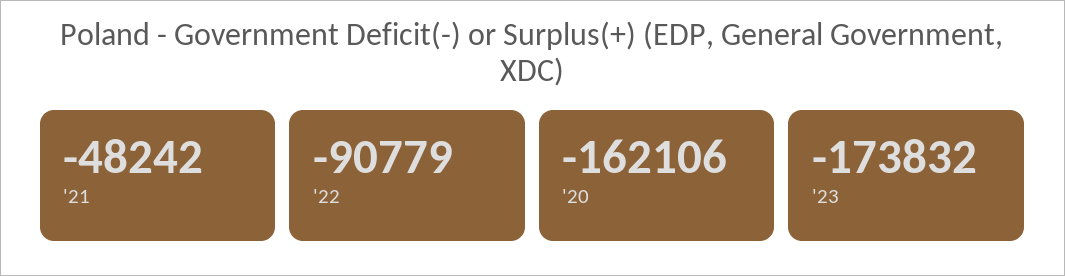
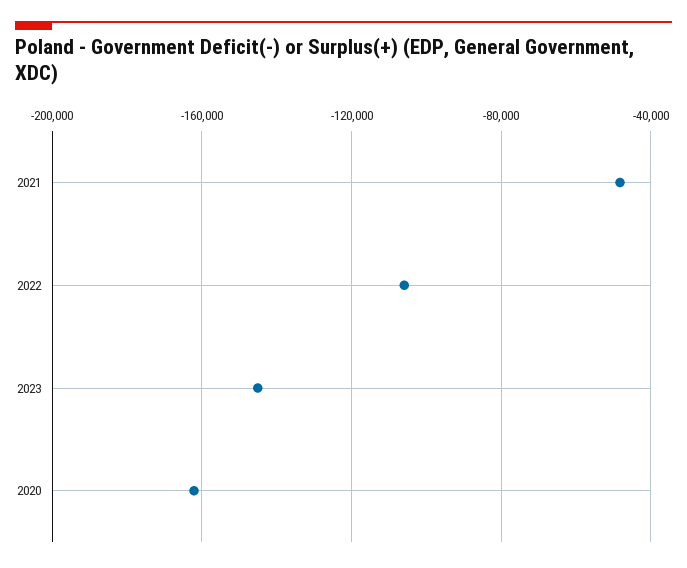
'22: -90779 -> -105000
'23: -173832 -> -145000

